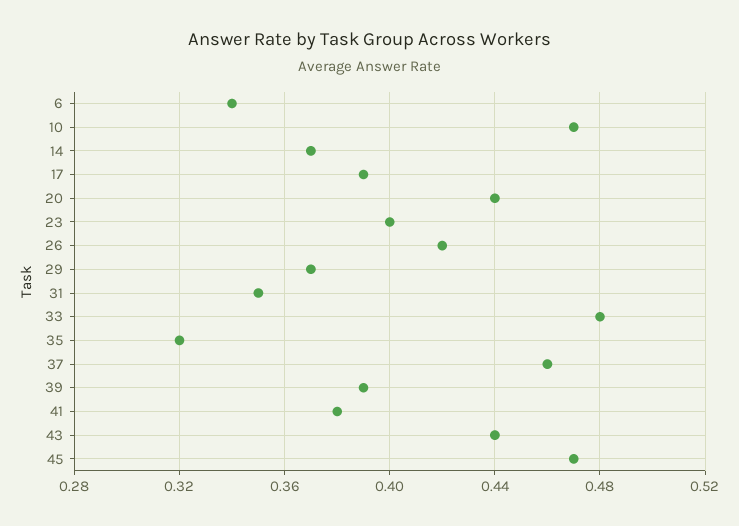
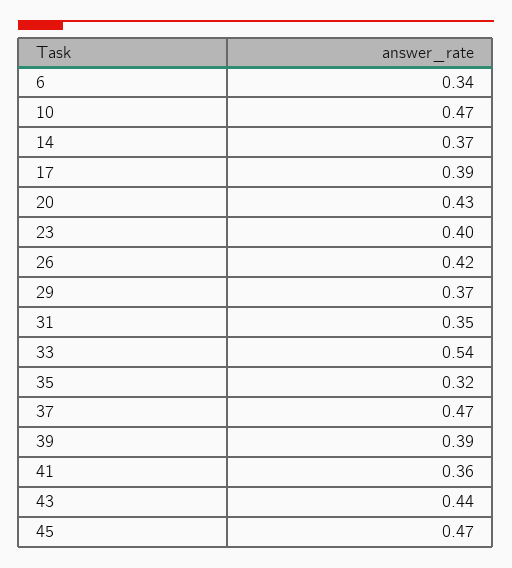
20: 0.44 -> 0.43
33: 0.48 -> 0.54
37: 0.46 -> 0.47
41: 0.38 -> 0.36

